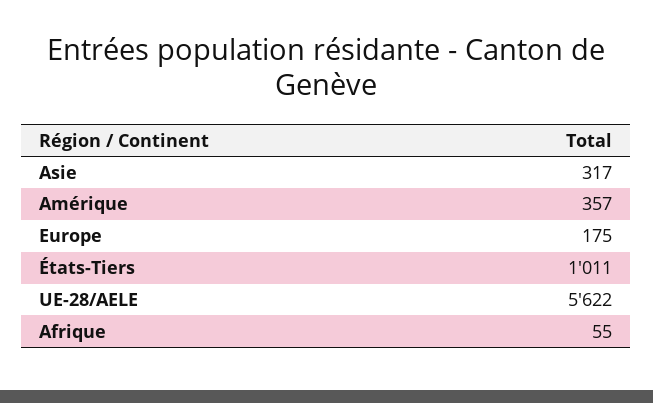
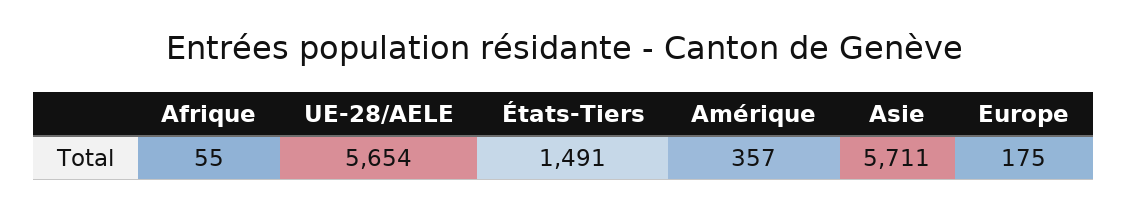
Asie: 317 -> 5711
États-Tiers: 1011 -> 1491
UE-28/AELE: 5622 -> 5654

